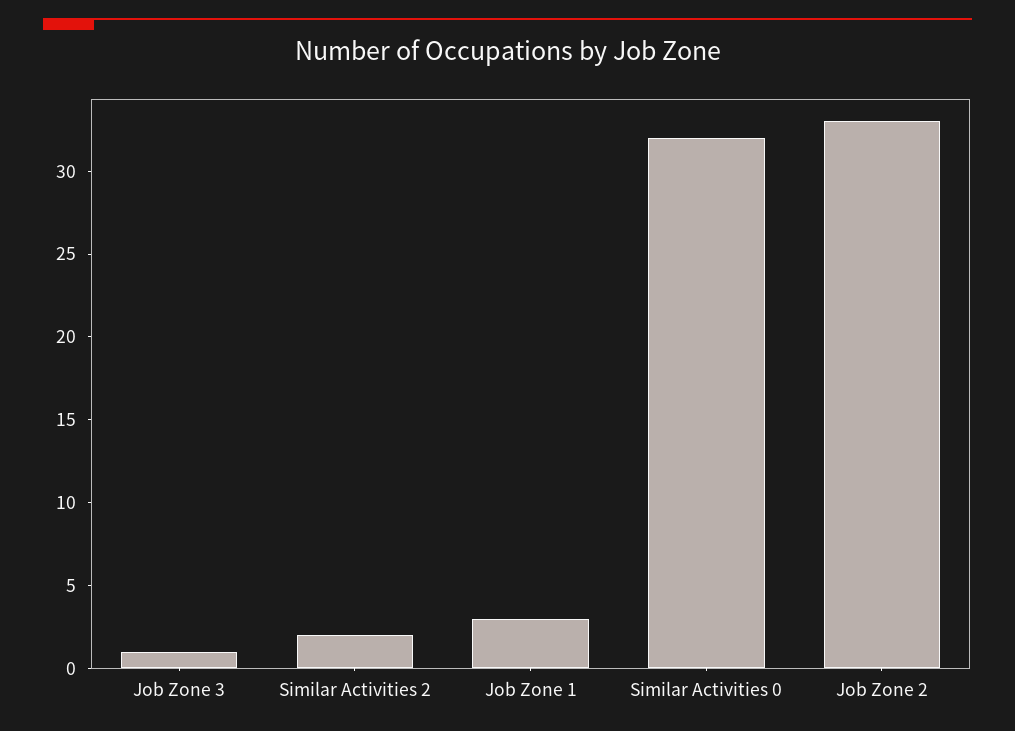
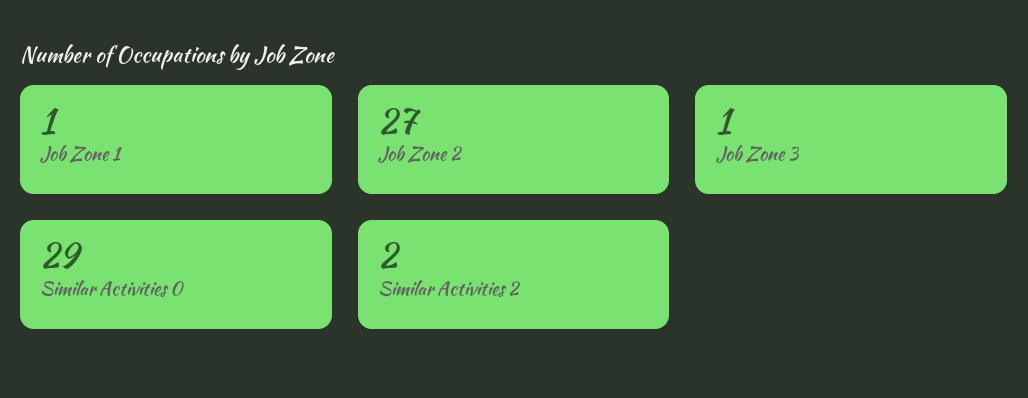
Job Zone 1: 3 -> 1
Similar Activities 0: 32 -> 29
Job Zone 2: 33 -> 27

